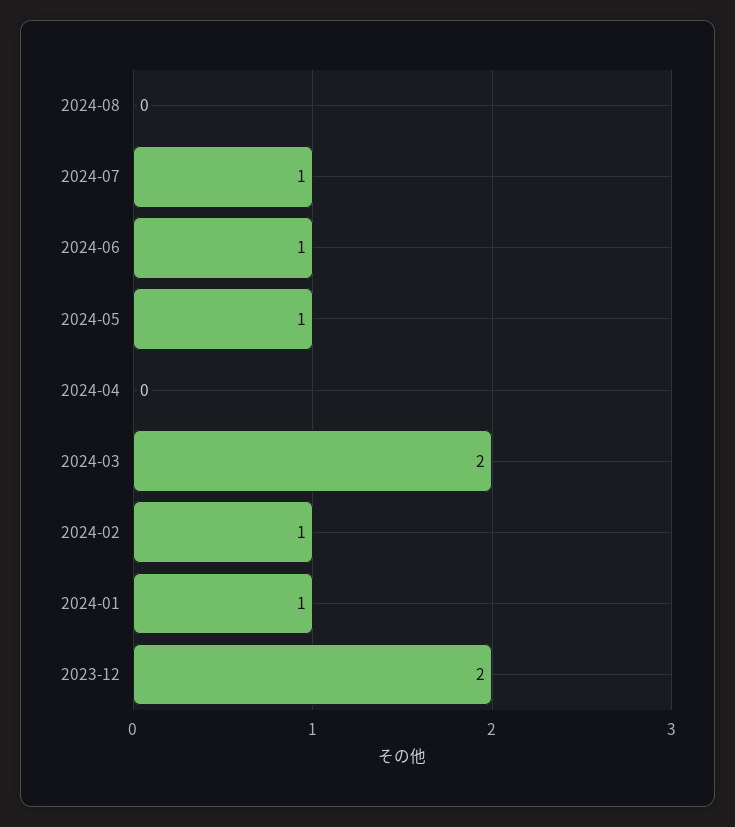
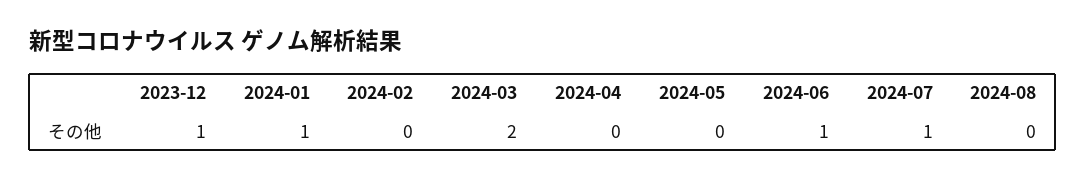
2024-05: 1 -> 0
2024-02: 1 -> 0
2023-12: 2 -> 1

